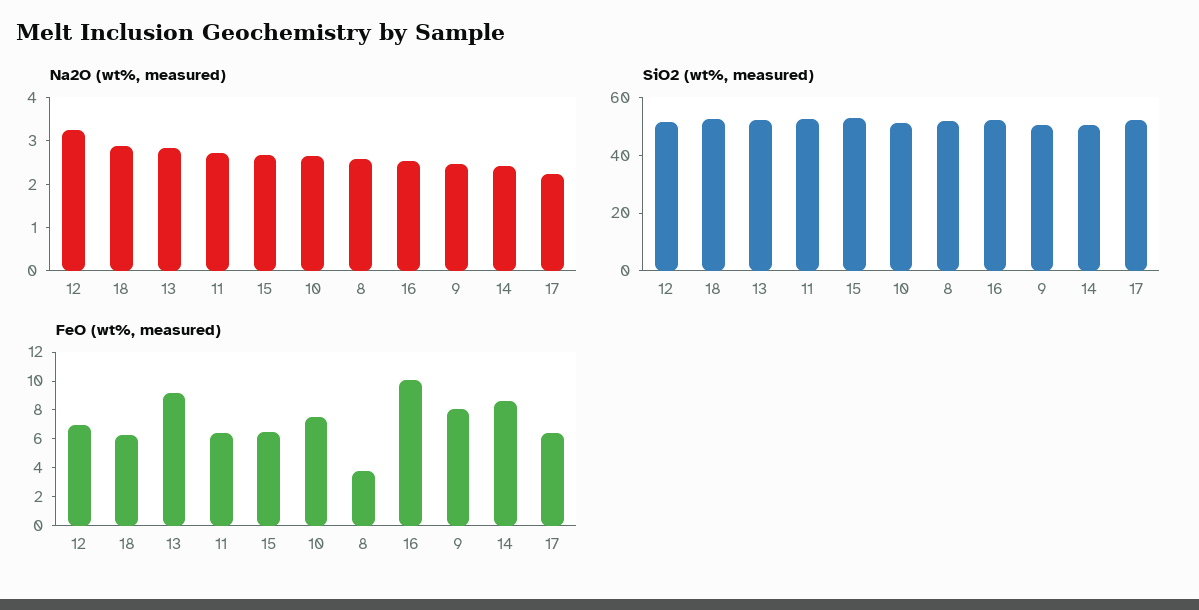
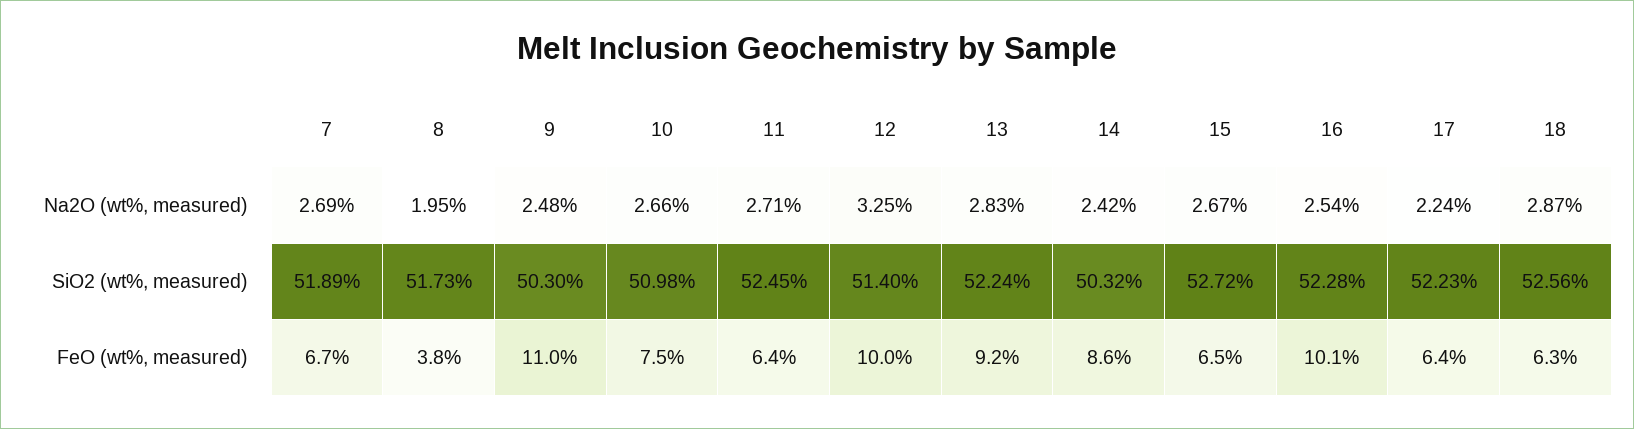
Na2O (wt%, measured), 8: 2.6 -> 1.95
FeO (wt%, measured), 12: 7 -> 10
FeO (wt%, measured), 9: 8 -> 11
Na2O (wt%, measured), 7: none -> 2.69
SiO2 (wt%, measured), 7: none -> 51.89
FeO (wt%, measured), 7: none -> 6.7

